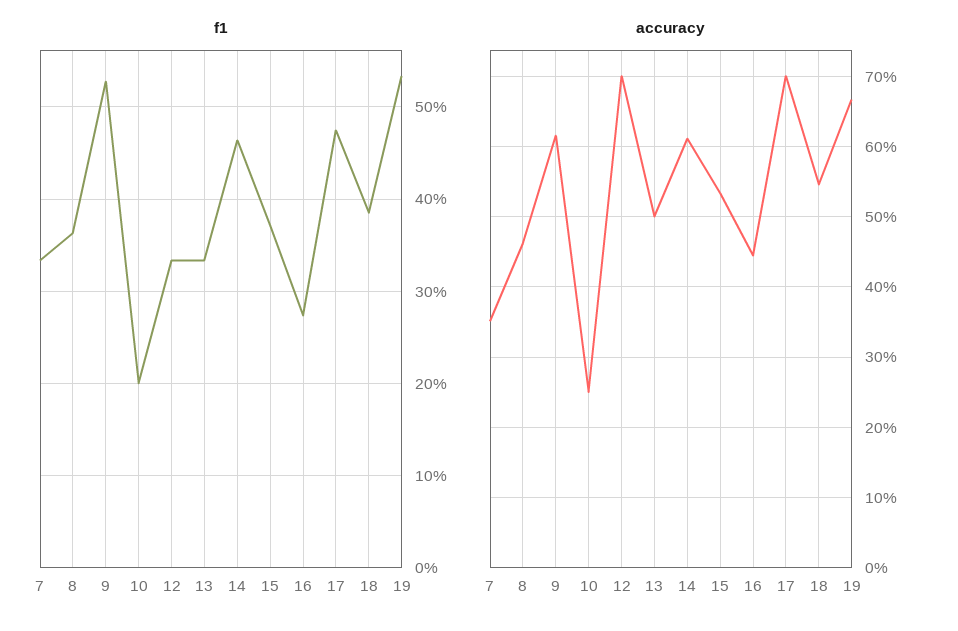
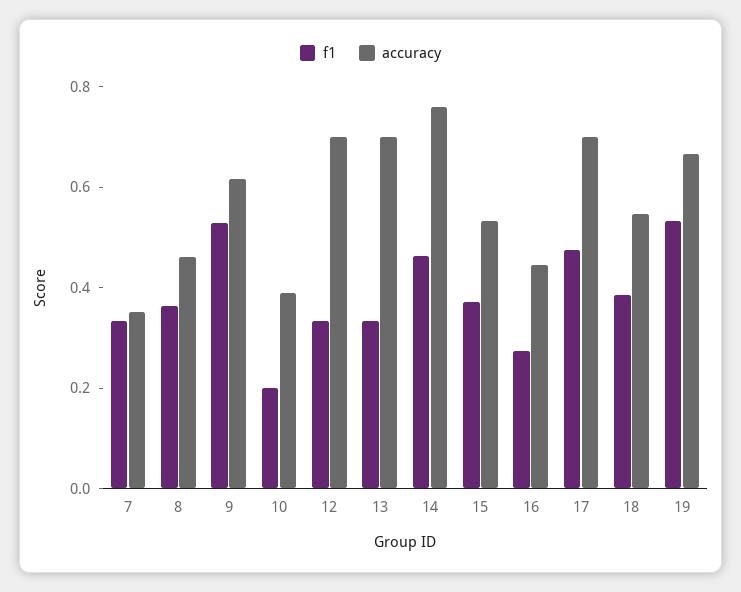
accuracy, 10: 0.25 -> 0.4
accuracy, 13: 0.5 -> 0.7
accuracy, 14: 0.61 -> 0.75

